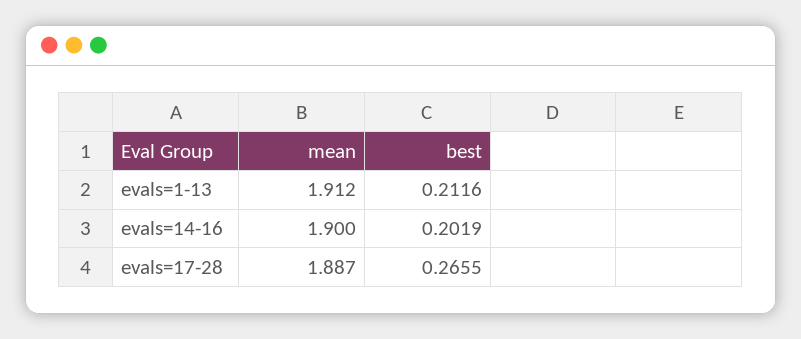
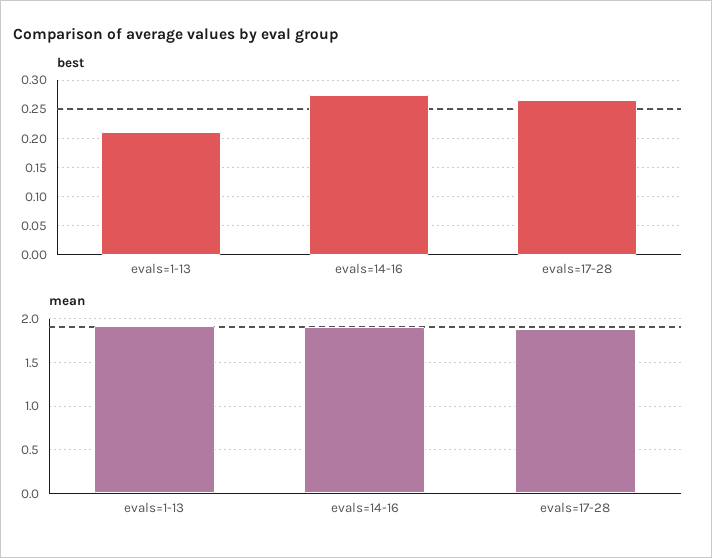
best, evals=14-16: 0.2019 -> 0.275

